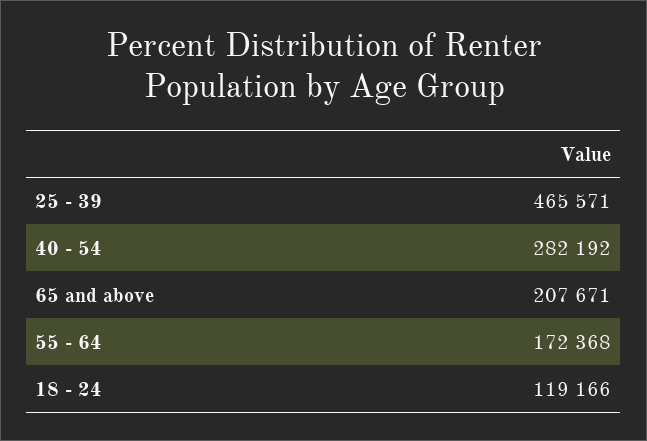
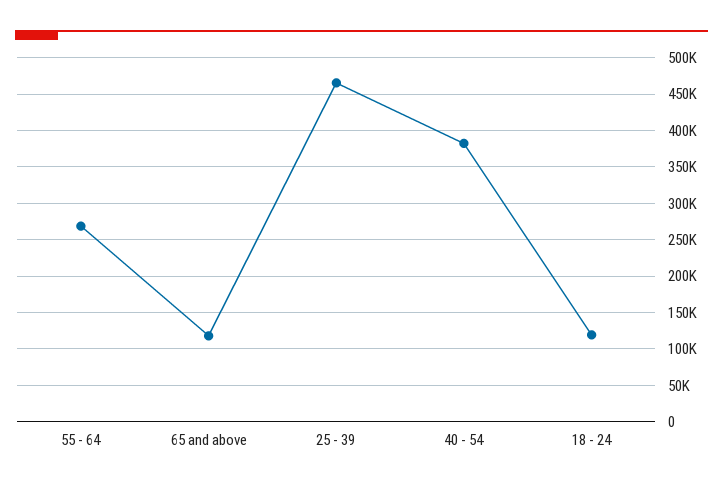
40 - 54: 282192 -> 380000
65 and above: 207671 -> 120000
55 - 64: 172368 -> 270000

